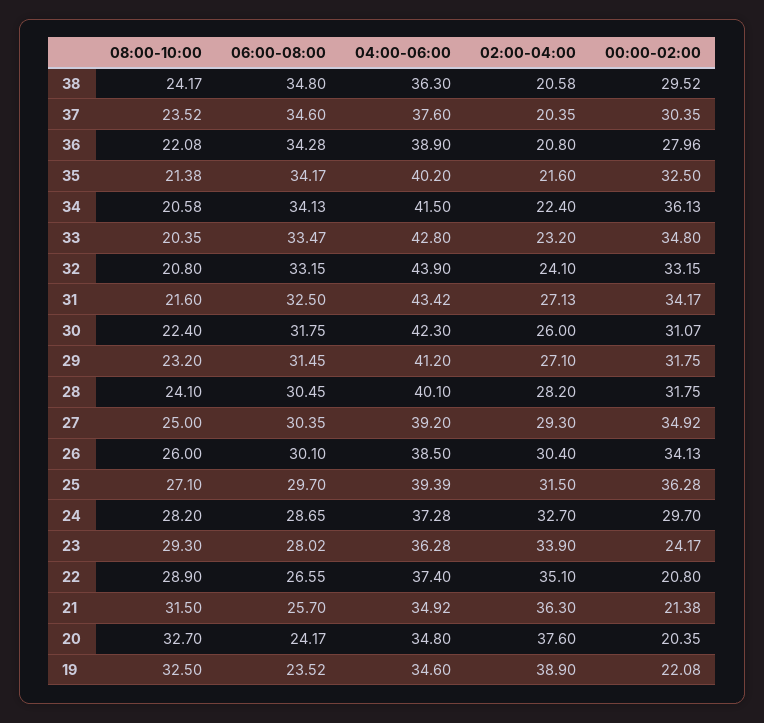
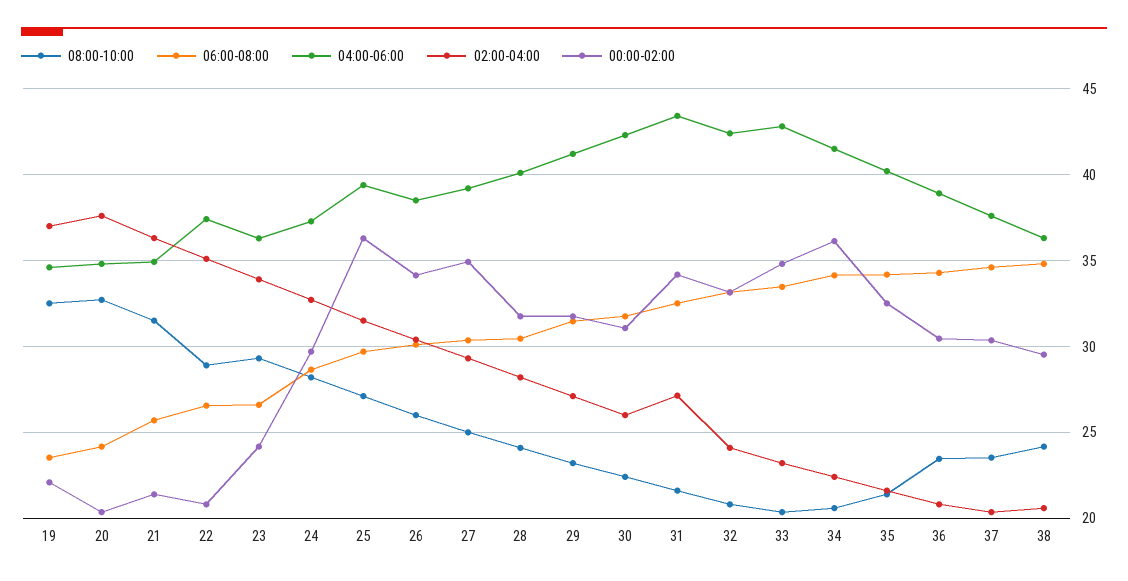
08:00-10:00, 36: 22.08 -> 23.5
00:00-02:00, 36: 27.96 -> 30.5
04:00-06:00, 32: 43.9 -> 42.5
06:00-08:00, 23: 28.02 -> 26.5
02:00-04:00, 19: 38.9 -> 37

